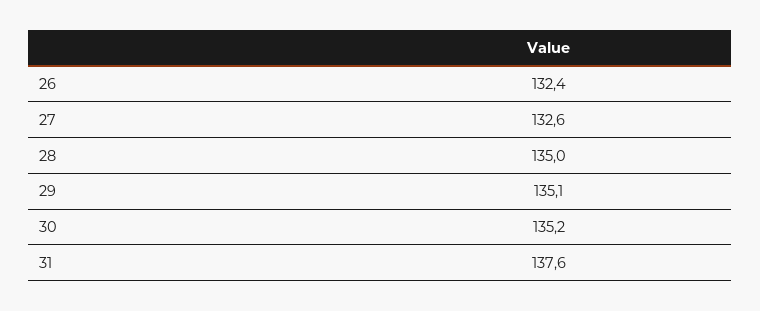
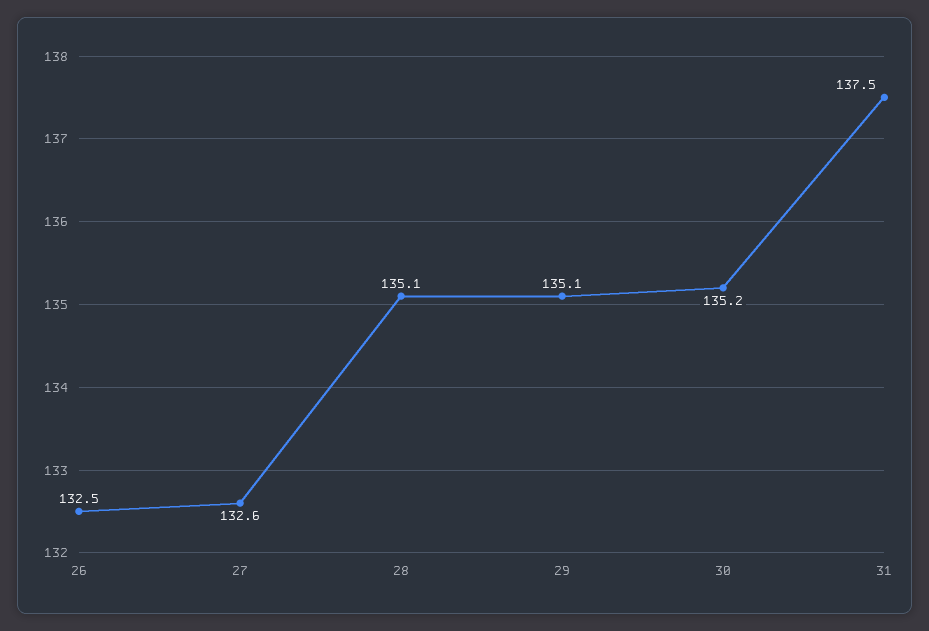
26: 132.4 -> 132.5
28: 135 -> 135.1
31: 137.6 -> 137.5

